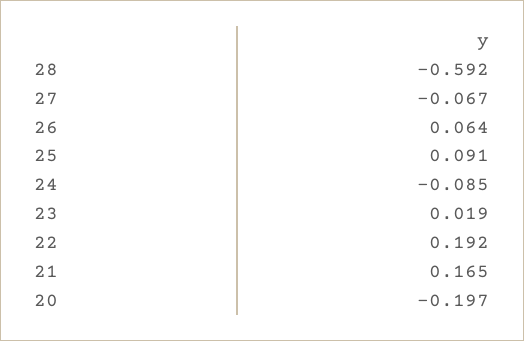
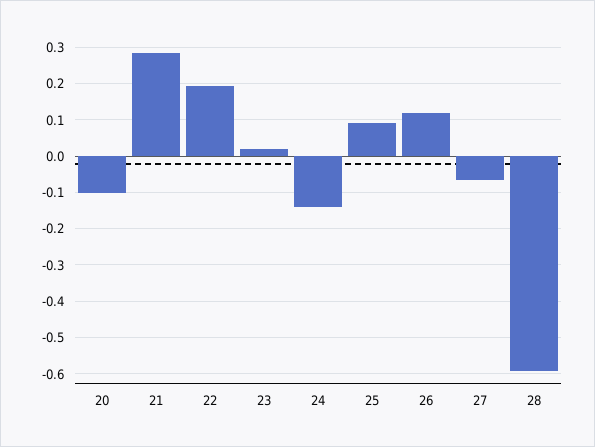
26: 0.064 -> 0.12
24: -0.085 -> -0.14
21: 0.165 -> 0.28
20: -0.197 -> -0.1

